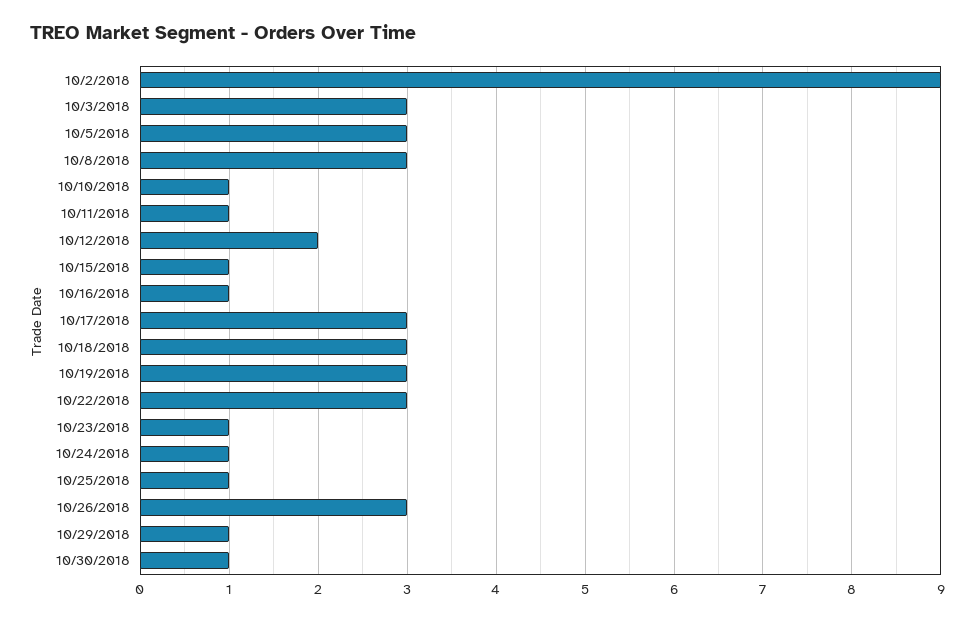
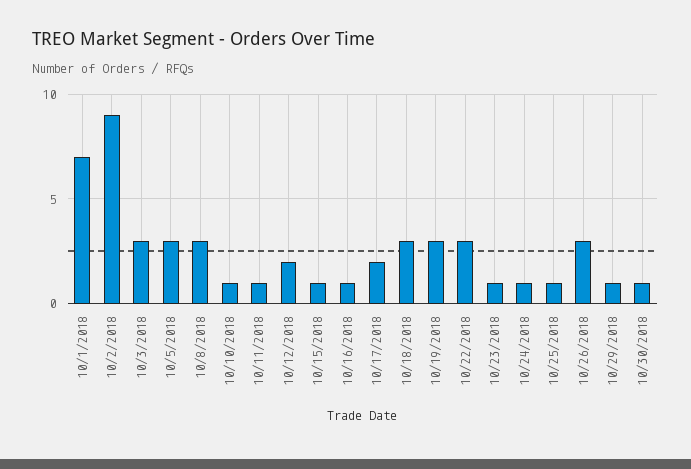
10/17/2018: 3 -> 2
10/1/2018: none -> 7

